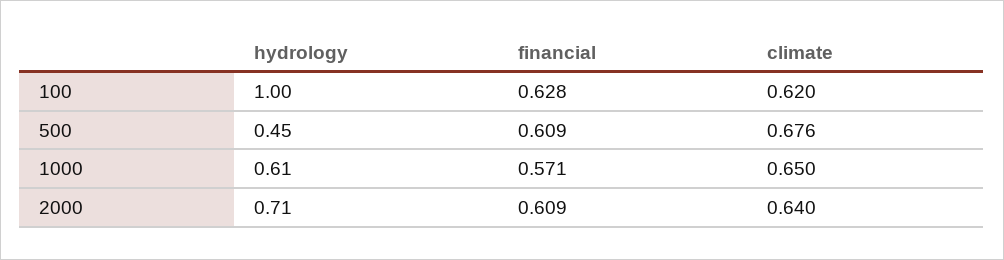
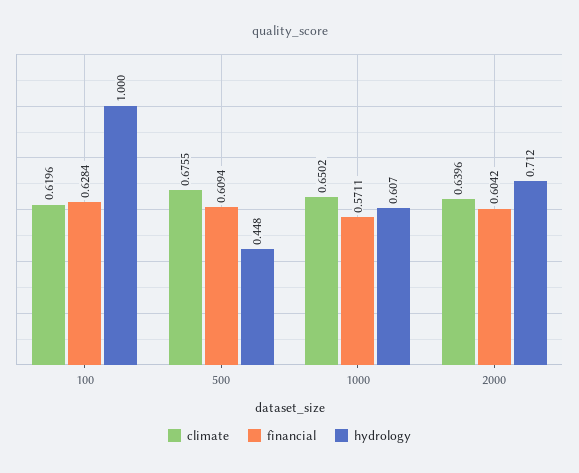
financial, 2000: 0.609 -> 0.6042

